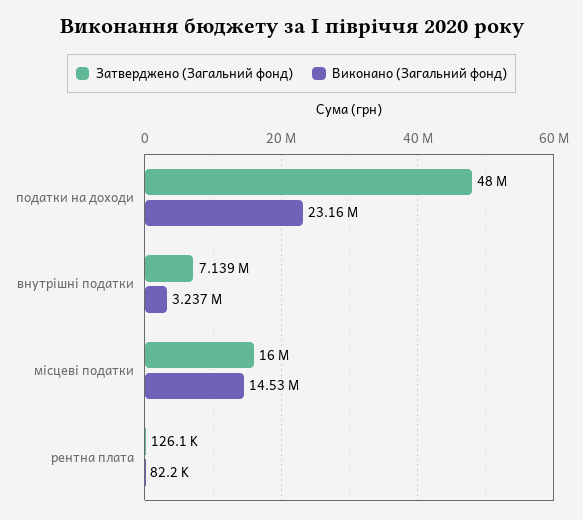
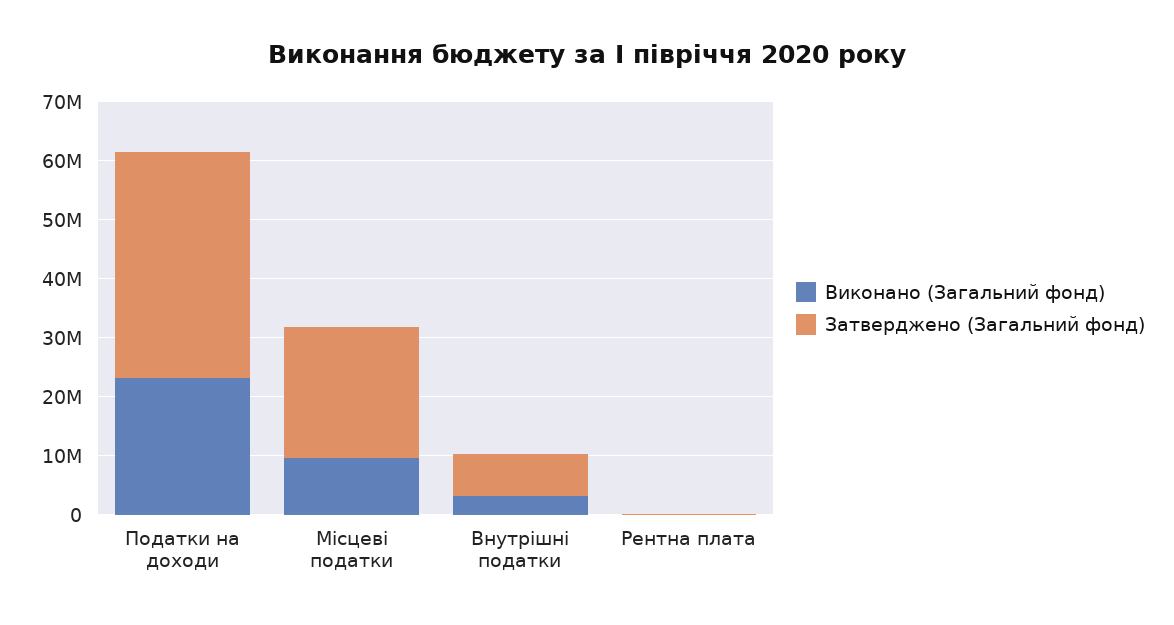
Затверджено (Загальний фонд), податки на доходи: 48000000 -> 38000000
Затверджено (Загальний фонд), місцеві податки: 16000000 -> 22000000
Виконано (Загальний фонд), місцеві податки: 14530000 -> 10000000

